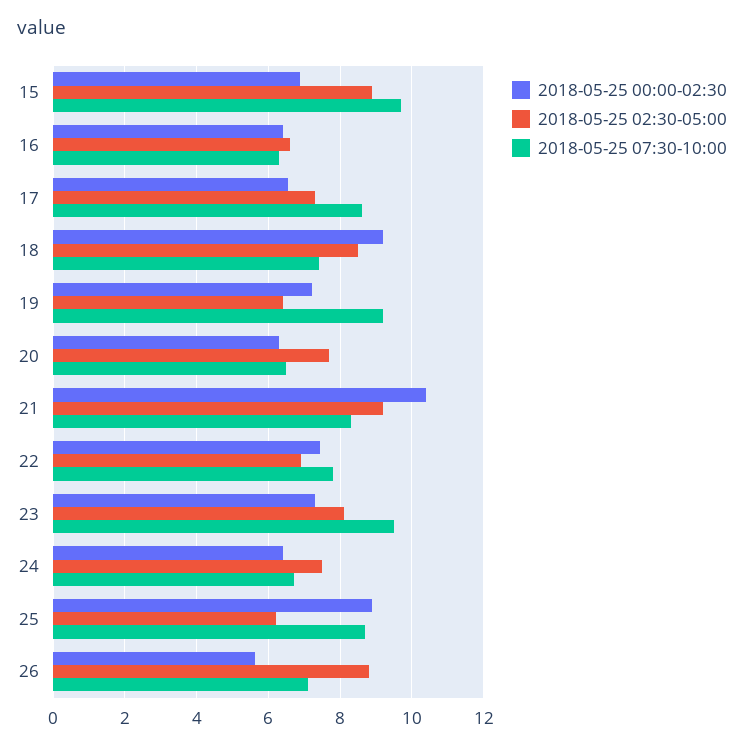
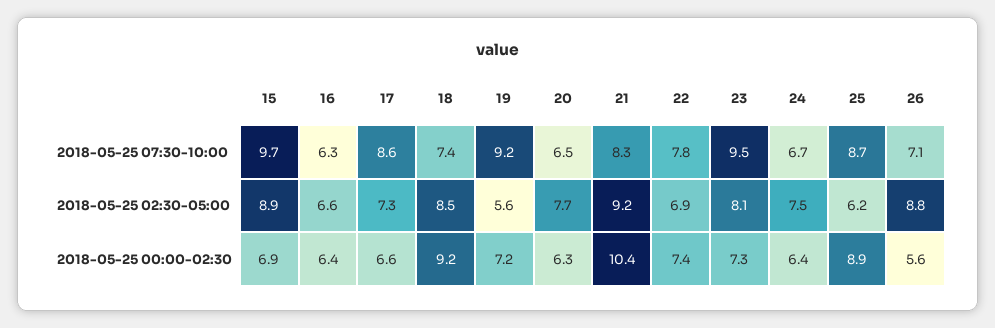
2018-05-25 02:30-05:00, 19: 6.4 -> 5.6

